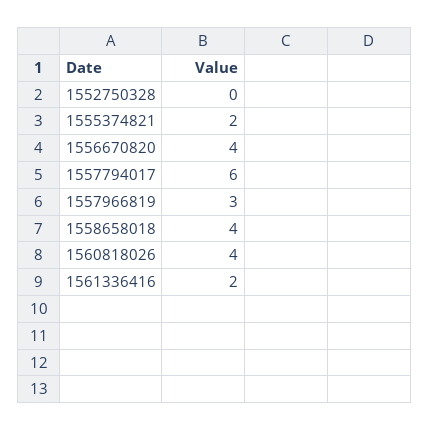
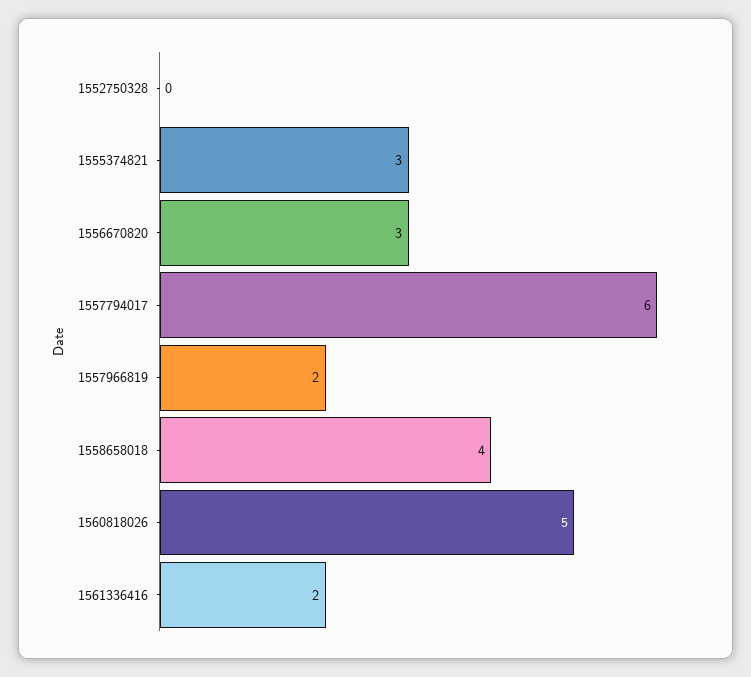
1555374821: 2 -> 3
1556670820: 4 -> 3
1557966819: 3 -> 2
1560818026: 4 -> 5

